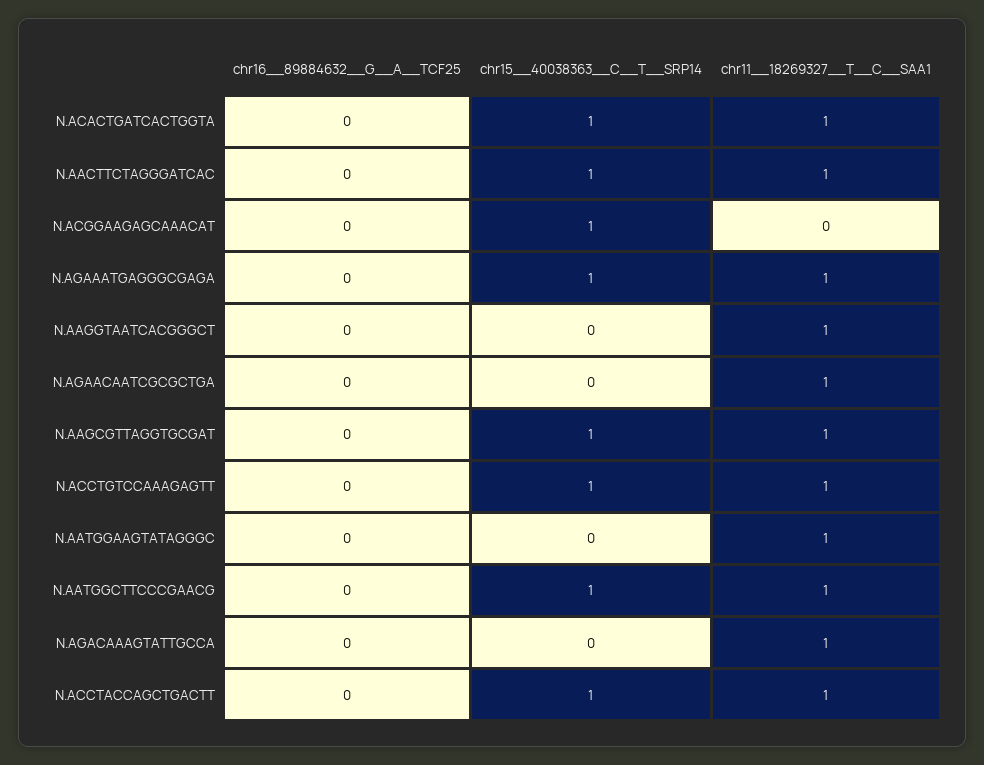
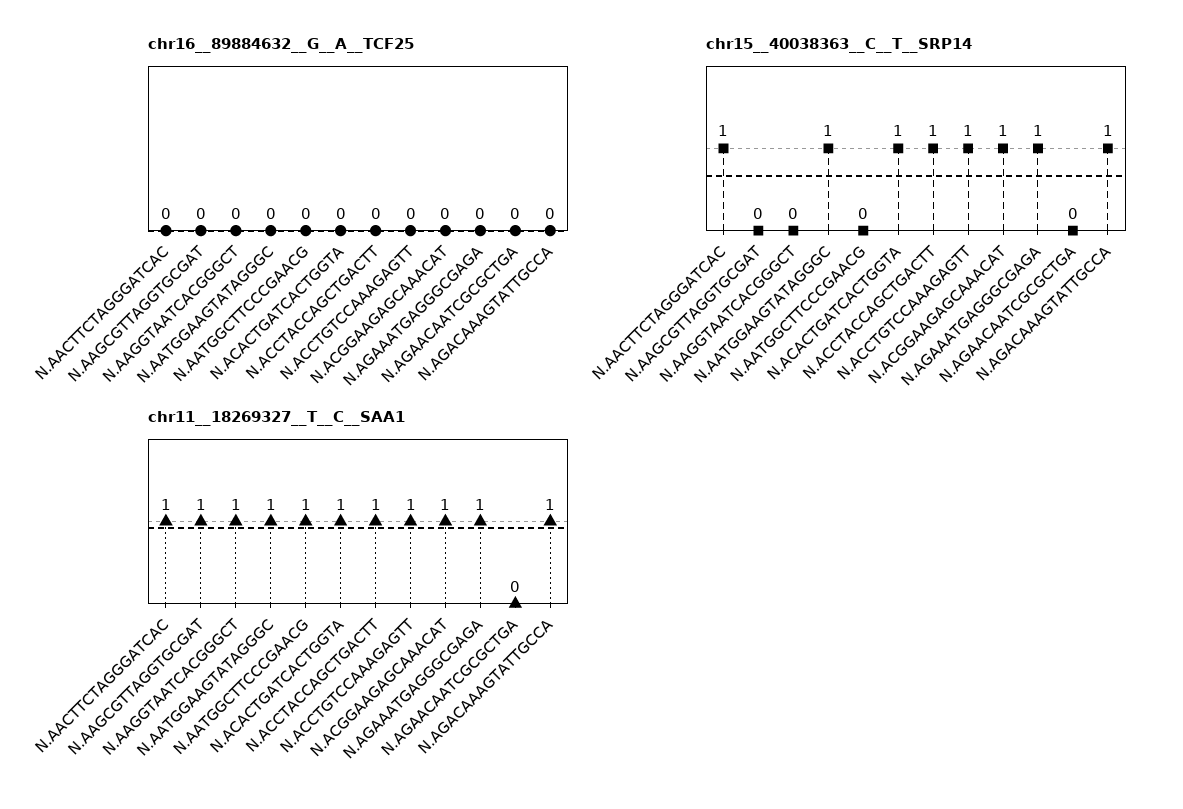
chr11__18269327__T__C__SAA1, N.ACGGAAGAGCAAACAT: 0 -> 1
chr11__18269327__T__C__SAA1, N.AGAACAATCGCGCTGA: 1 -> 0
chr15__40038363__C__T__SRP14, N.AAGCGTTAGGTGCGAT: 1 -> 0
chr15__40038363__C__T__SRP14, N.AATGGAAGTATAGGGC: 0 -> 1
chr15__40038363__C__T__SRP14, N.AATGGCTTCCCGAACG: 1 -> 0
chr15__40038363__C__T__SRP14, N.AGACAAAGTATTGCCA: 0 -> 1

